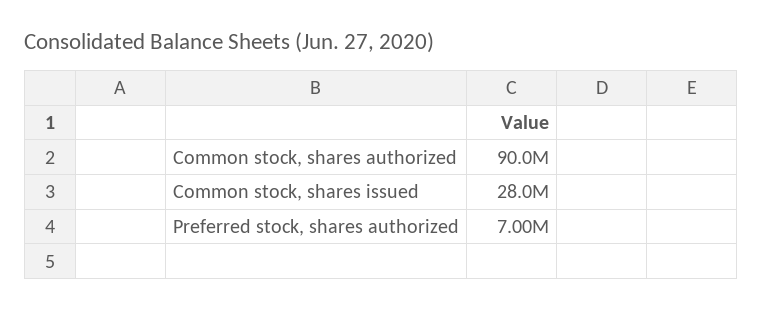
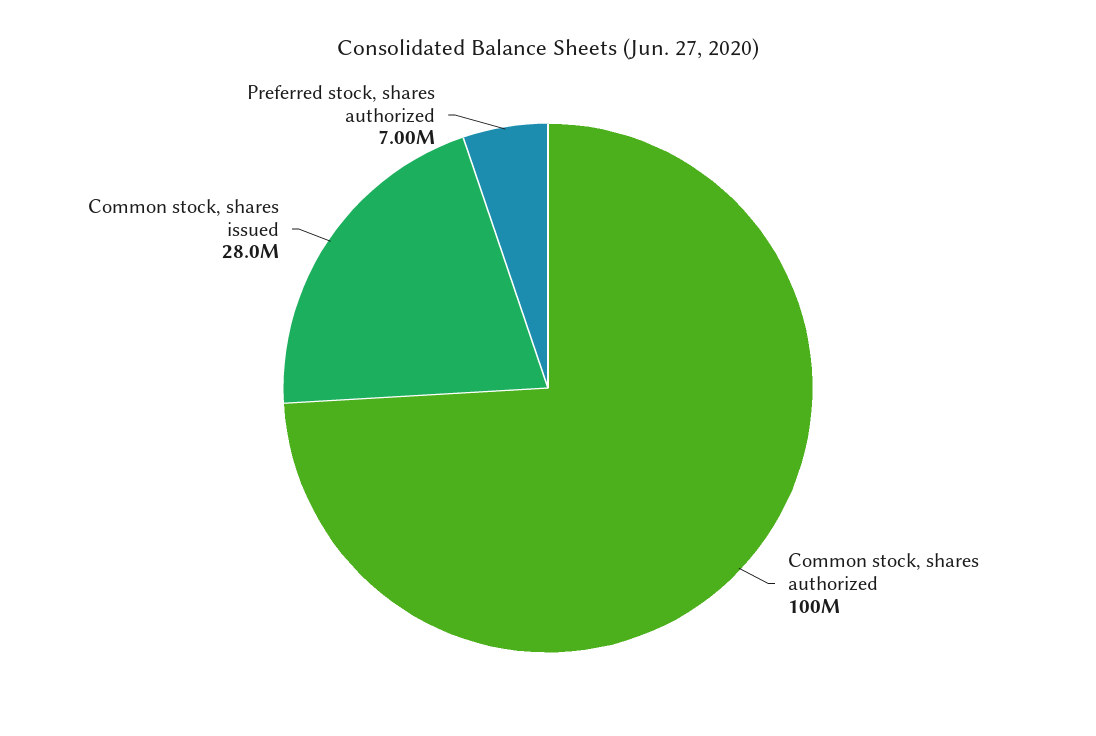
Common stock, shares authorized: 90000000 -> 100000000

